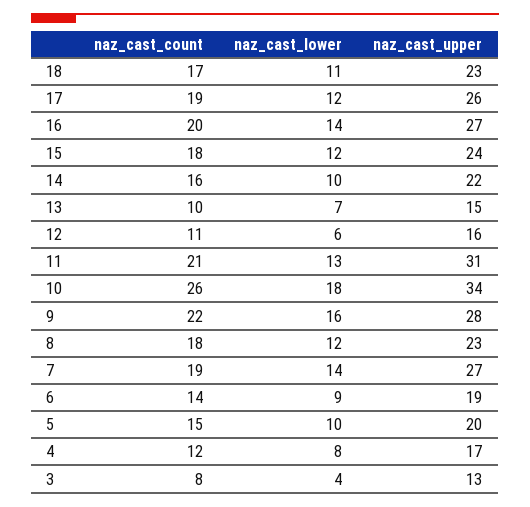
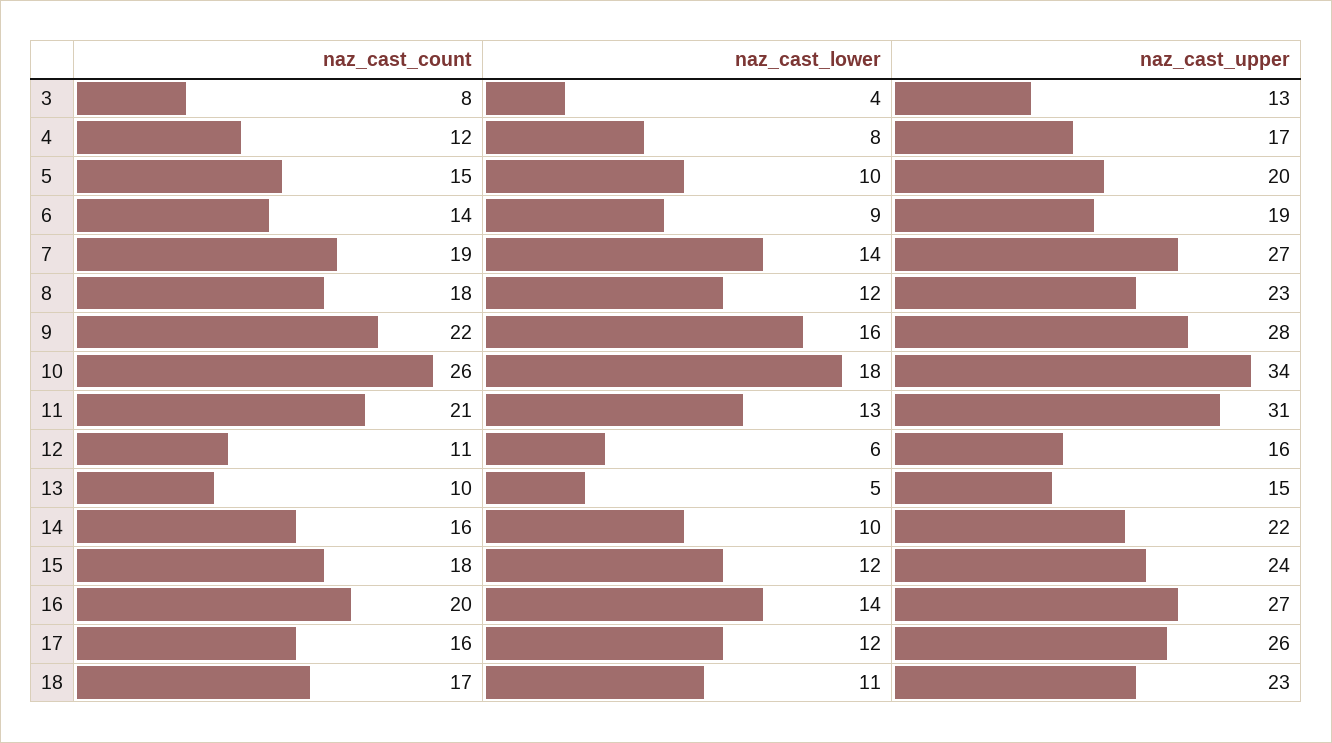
naz_cast_count, 17: 19 -> 16
naz_cast_lower, 13: 7 -> 5

